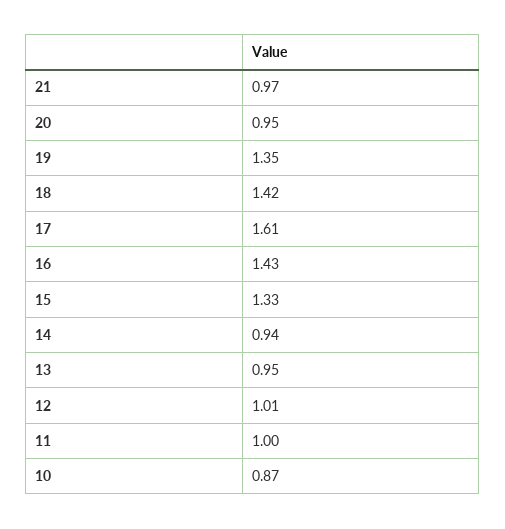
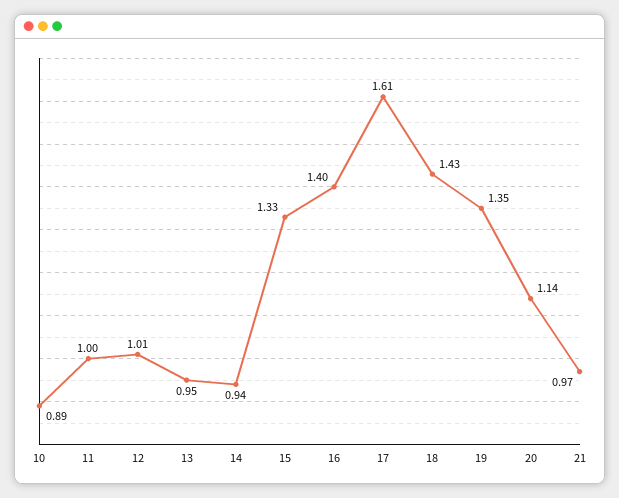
20: 0.95 -> 1.14
18: 1.42 -> 1.43
16: 1.43 -> 1.4
10: 0.87 -> 0.89

